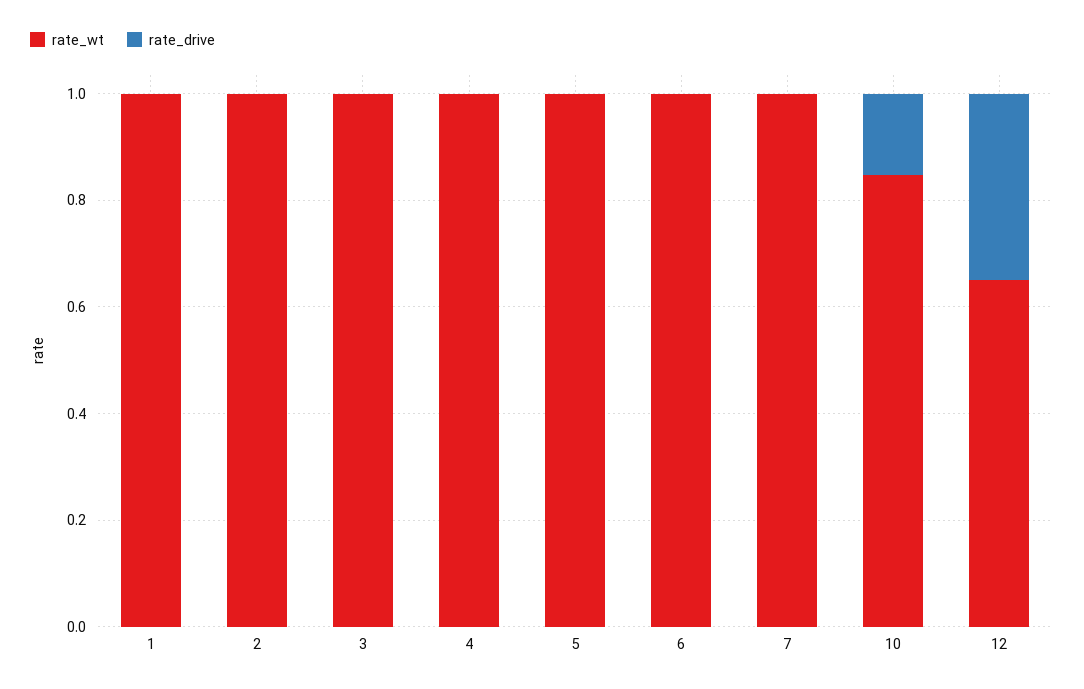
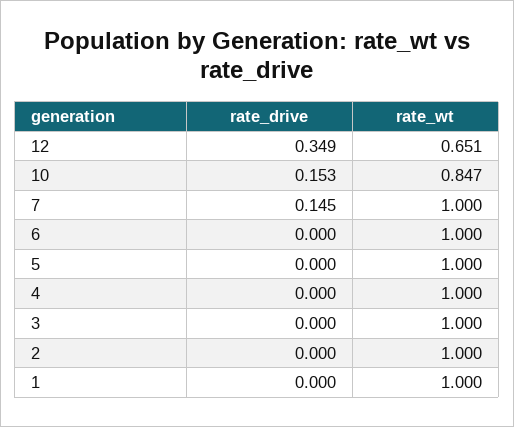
rate_drive, 7: 0 -> 0.145

